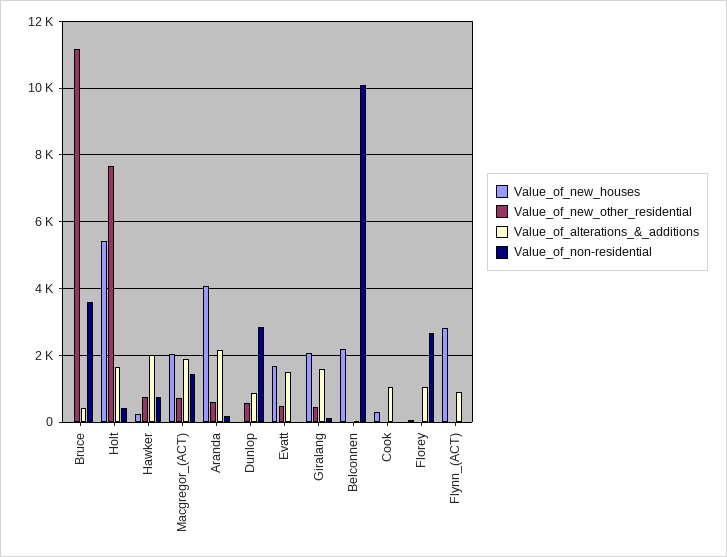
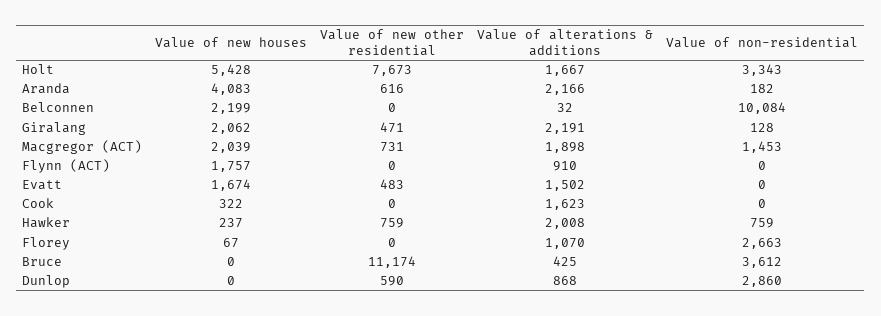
Value_of_non-residential, Holt: 400 -> 3343
Value_of_alterations_&_additions, Giralang: 1600 -> 2191
Value_of_alterations_&_additions, Cook: 1000 -> 1623
Value_of_new_houses, Flynn_(ACT): 2800 -> 1757

